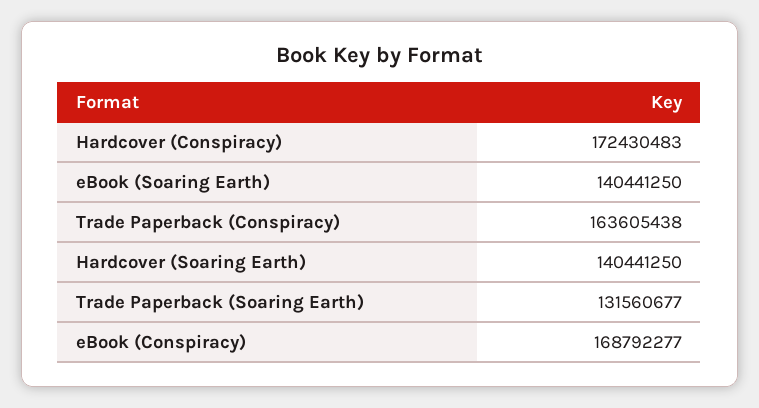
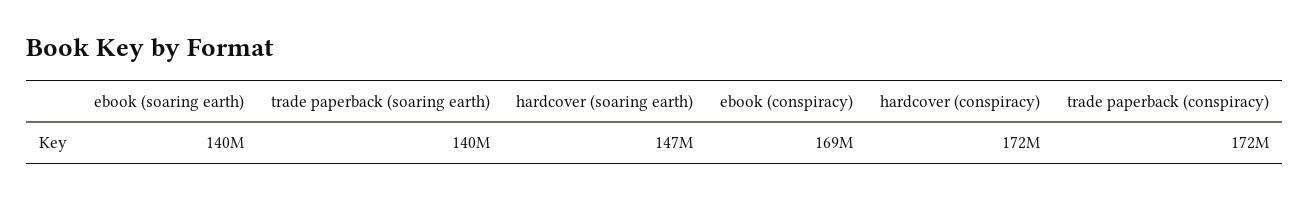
Trade Paperback (Conspiracy): 163605438 -> 172000000
Hardcover (Soaring Earth): 140441250 -> 147000000
Trade Paperback (Soaring Earth): 131560677 -> 140000000

